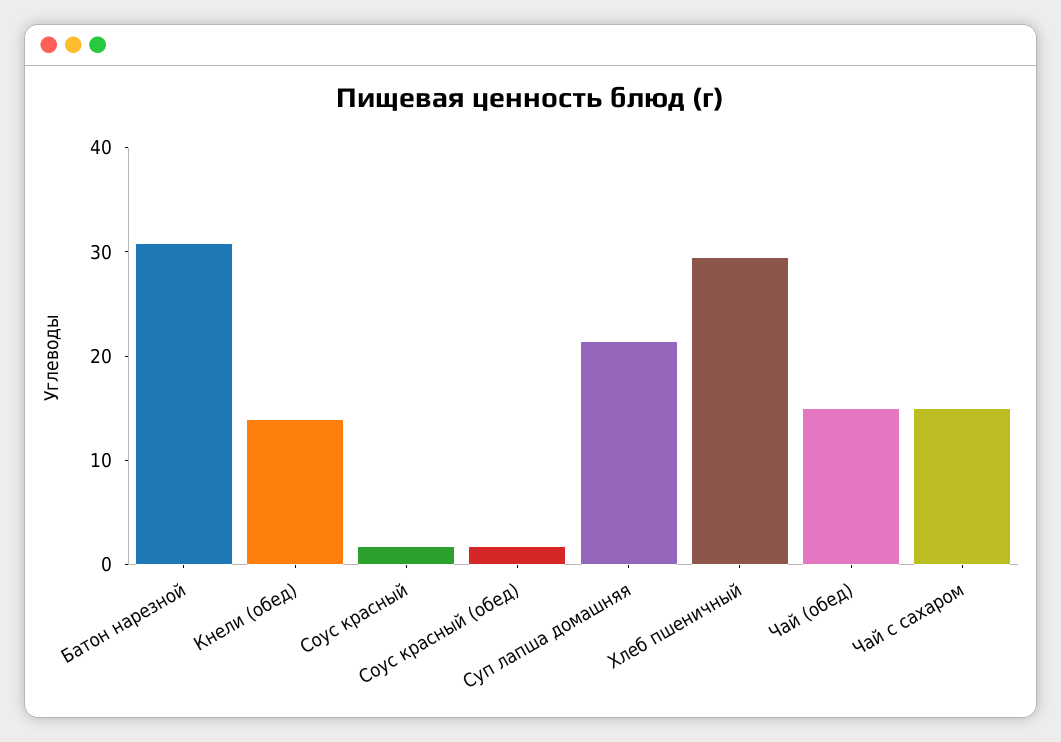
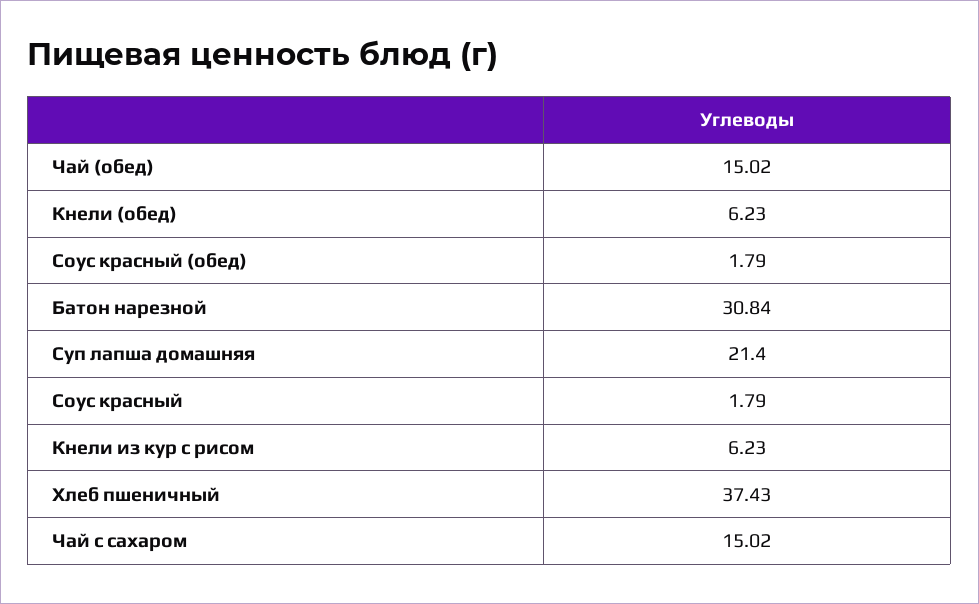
Кнели (обед): 14 -> 6.23
Хлеб пшеничный: 30 -> 37.43
Кнели из кур с рисом: none -> 6.23

